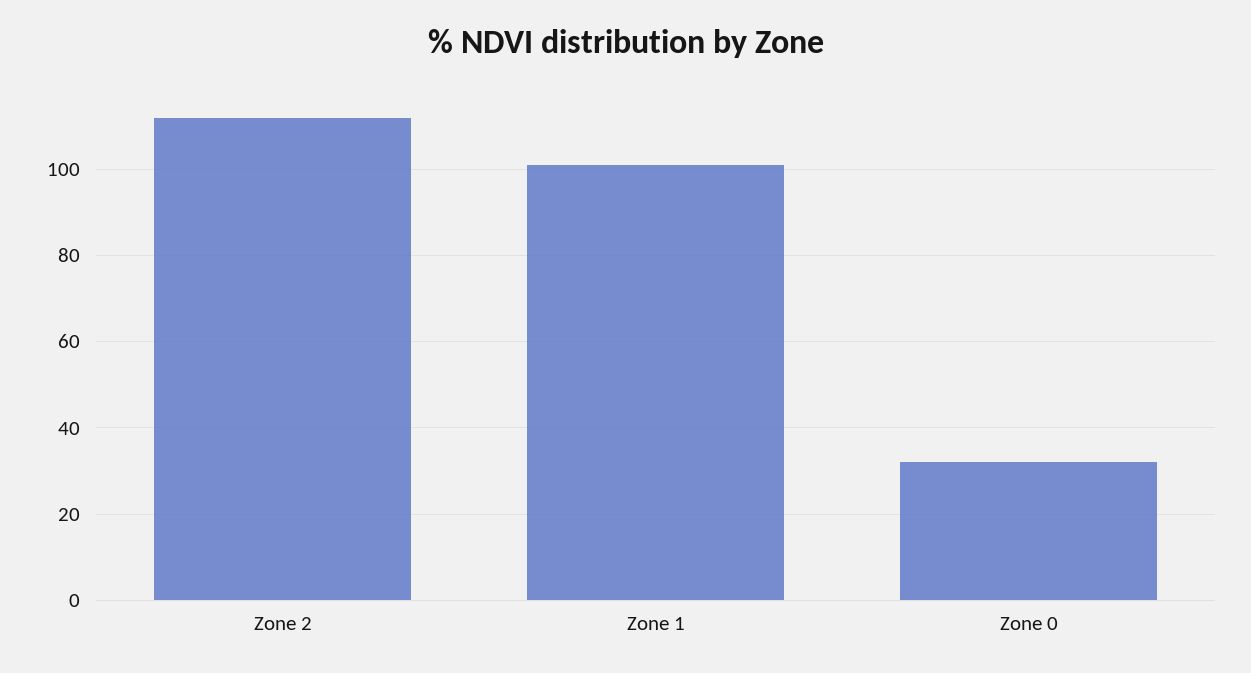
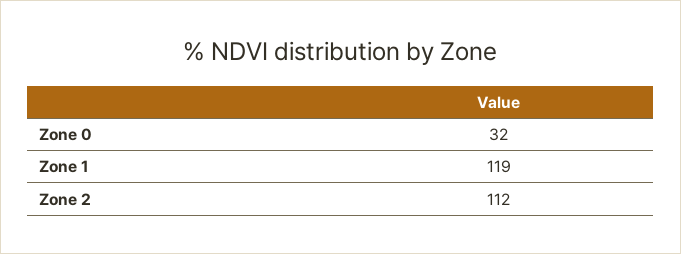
Zone 1: 100 -> 119

